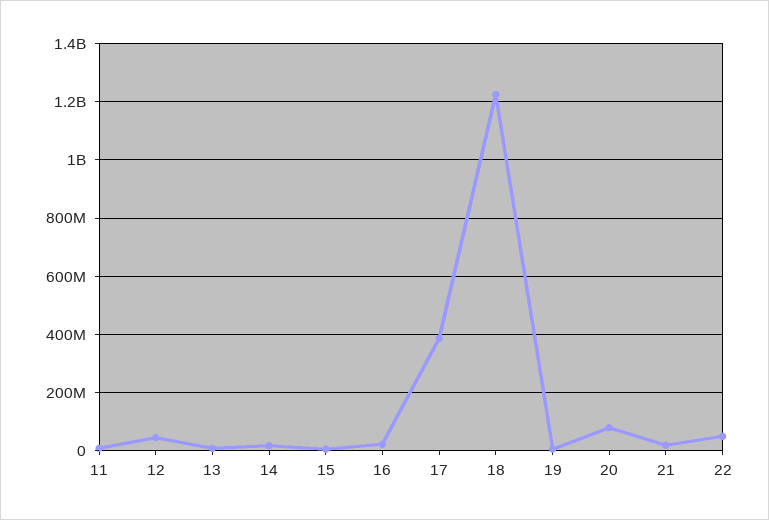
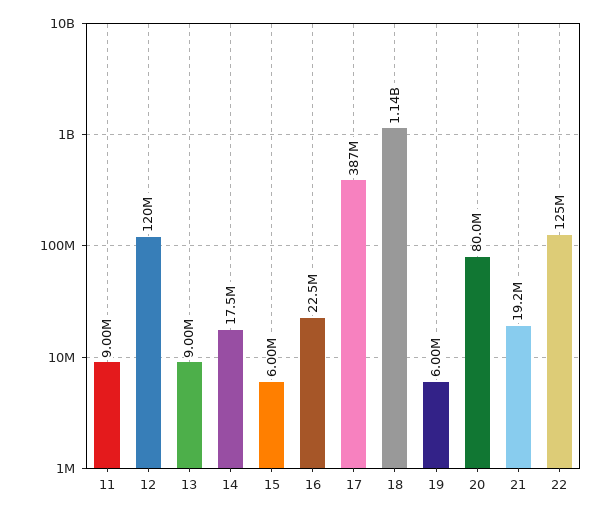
12: 50000000 -> 120000000
18: 1225000000 -> 1140000000
22: 50000000 -> 125000000

